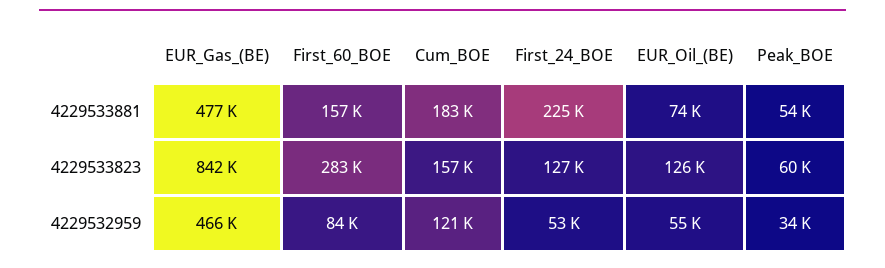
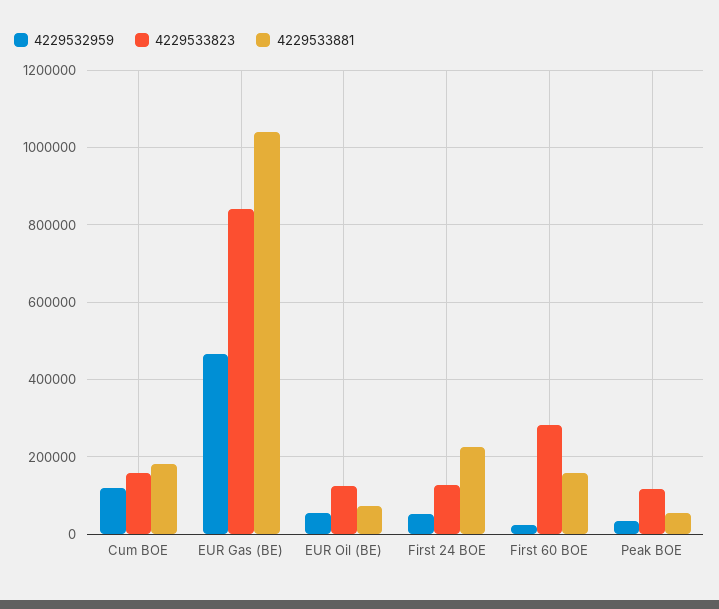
4229533881, EUR_Gas_(BE): 477000 -> 1040000
4229533823, Peak_BOE: 60000 -> 120000
4229532959, First_60_BOE: 84000 -> 20000

